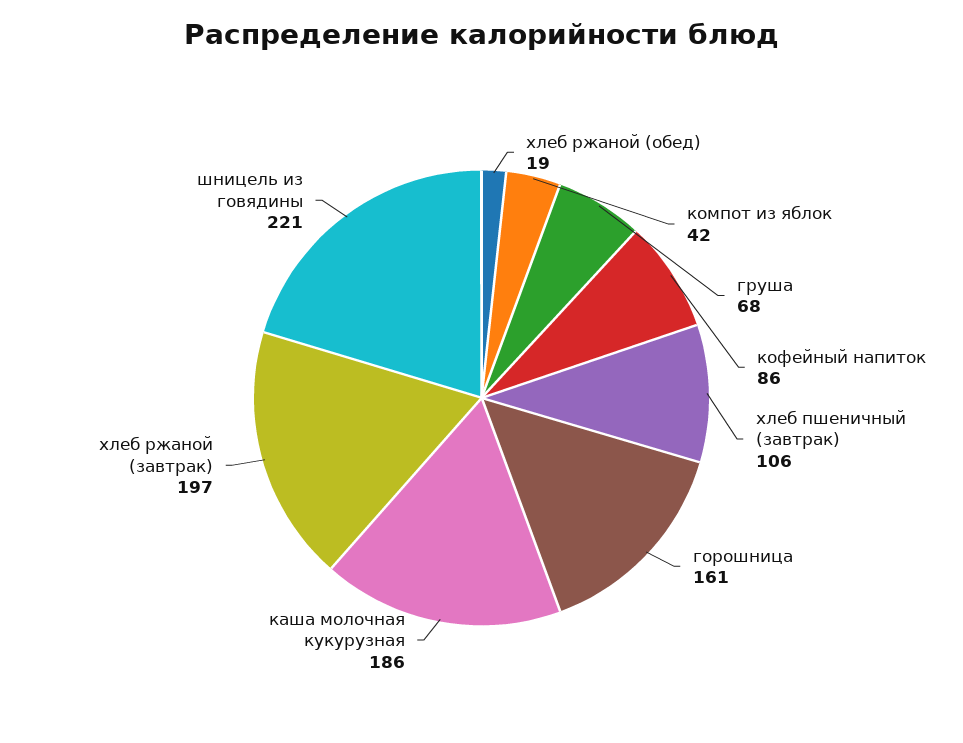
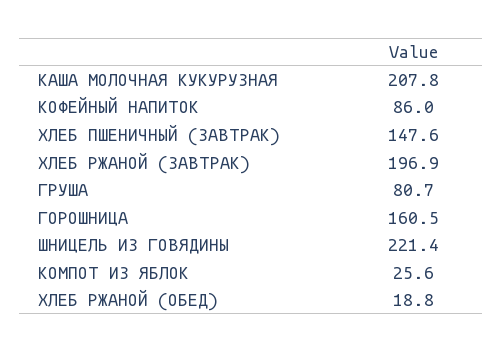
компот из яблок: 42 -> 25.6
груша: 68 -> 80.7
хлеб пшеничный (завтрак): 106 -> 147.6
каша молочная кукурузная: 186 -> 207.8

